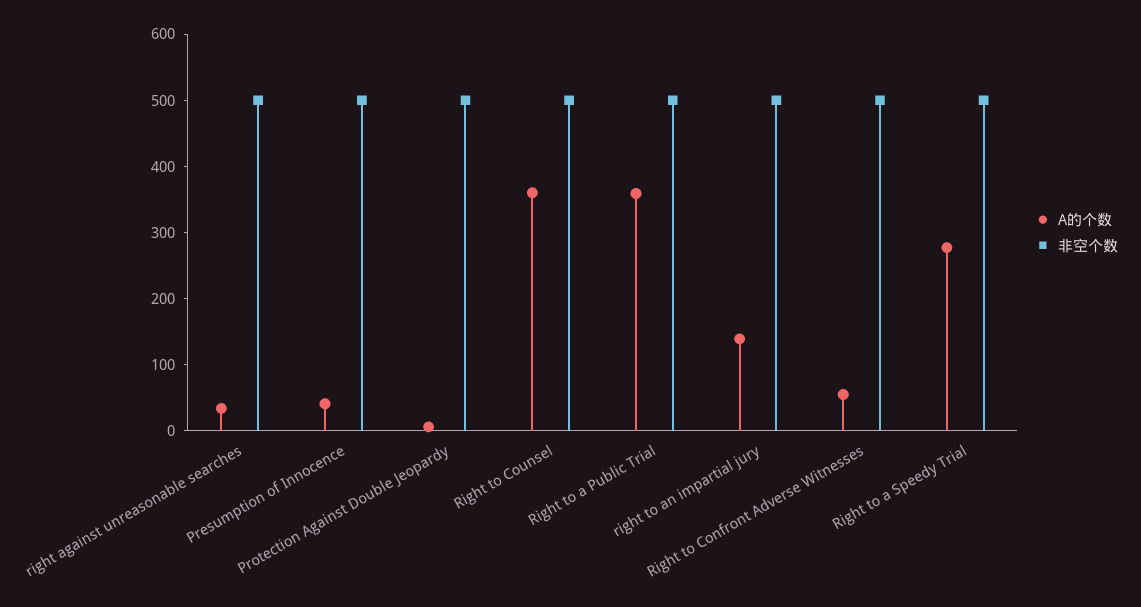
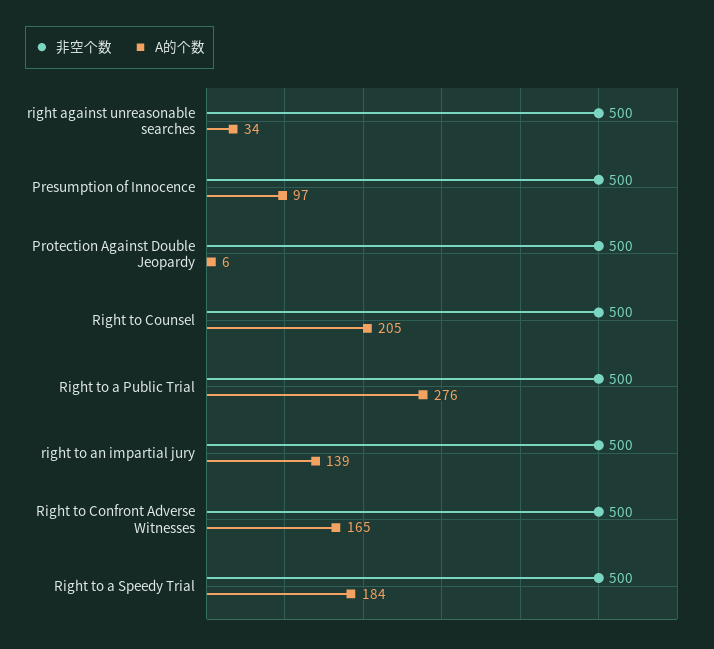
A的个数, Presumption of Innocence: 40 -> 97
A的个数, Right to Counsel: 360 -> 205
A的个数, Right to a Public Trial: 360 -> 276
A的个数, Right to Confront Adverse Witnesses: 60 -> 165
A的个数, Right to a Speedy Trial: 280 -> 184

